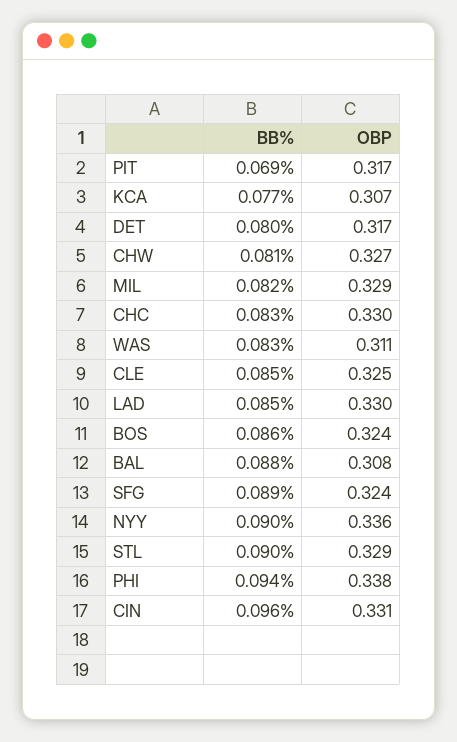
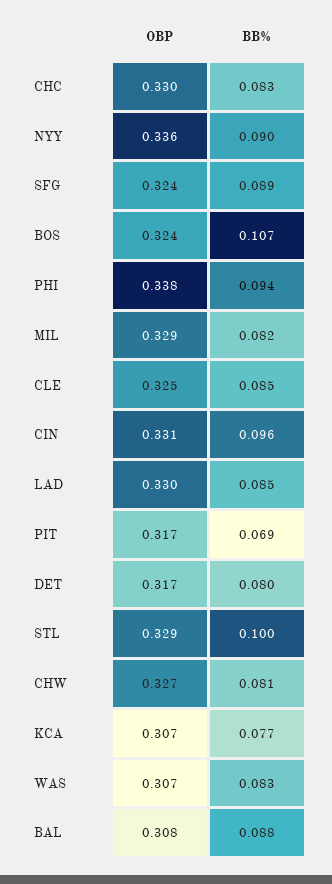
OBP, WAS: 0.311 -> 0.307
BB%, BOS: 0.086 -> 0.107
BB%, STL: 0.09 -> 0.1

